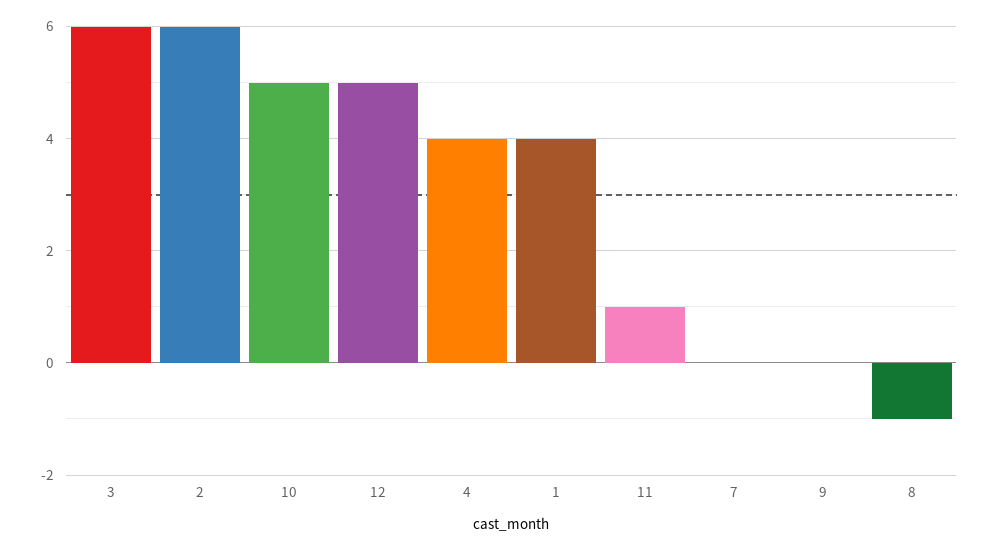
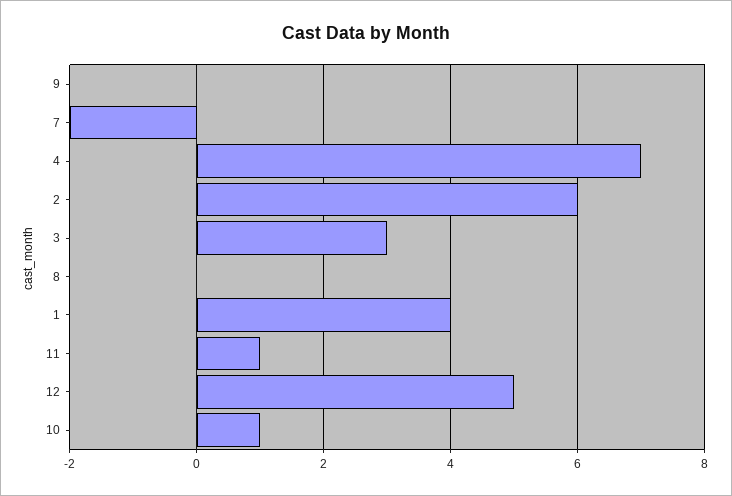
3: 6 -> 3
10: 5 -> 1
4: 4 -> 7
7: 0 -> -2
8: -1 -> 0

